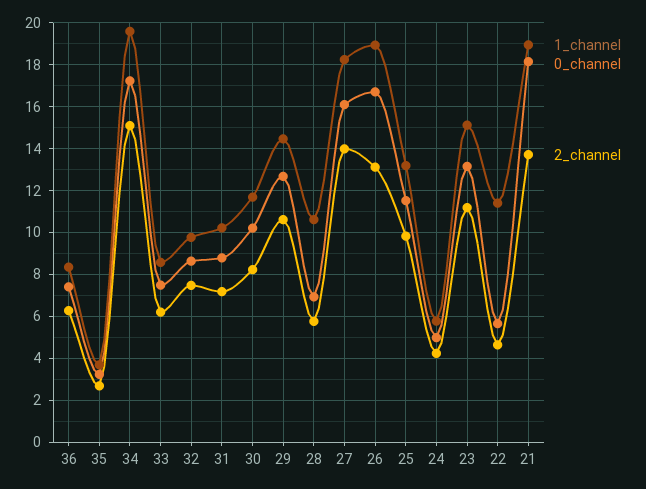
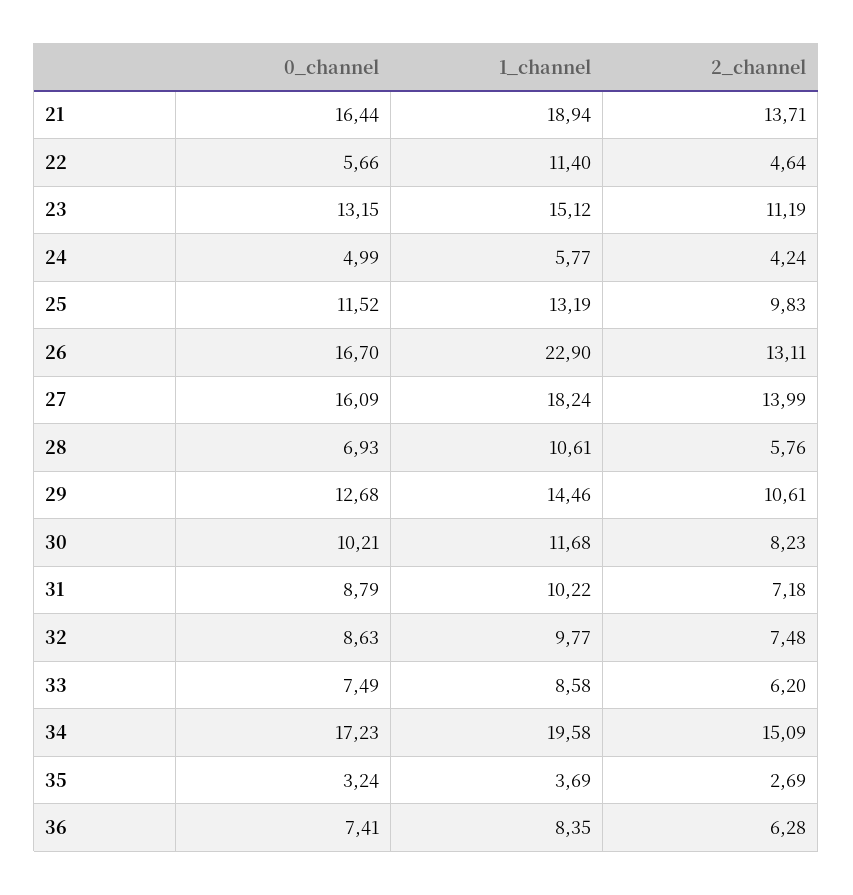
1_channel, 26: 19 -> 22.9
0_channel, 21: 18 -> 16.44

